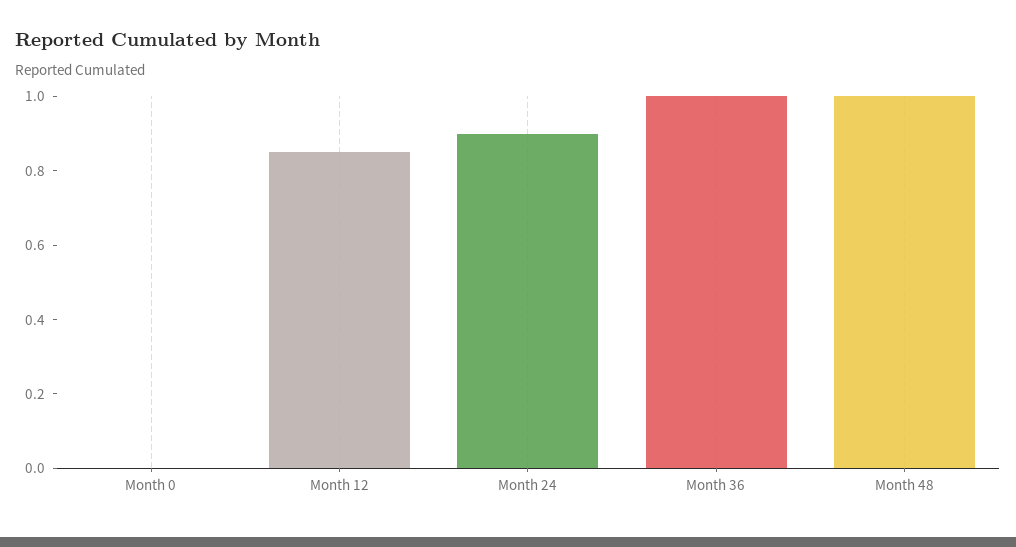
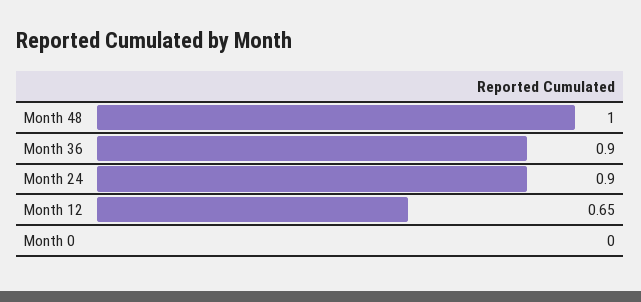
Month 12: 0.85 -> 0.65
Month 36: 1 -> 0.9

